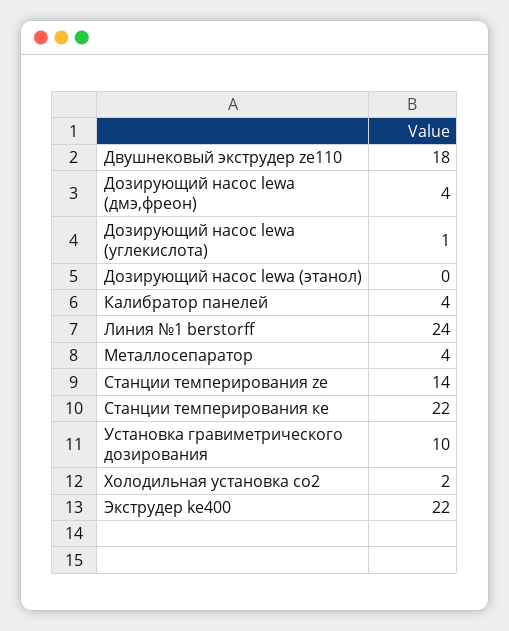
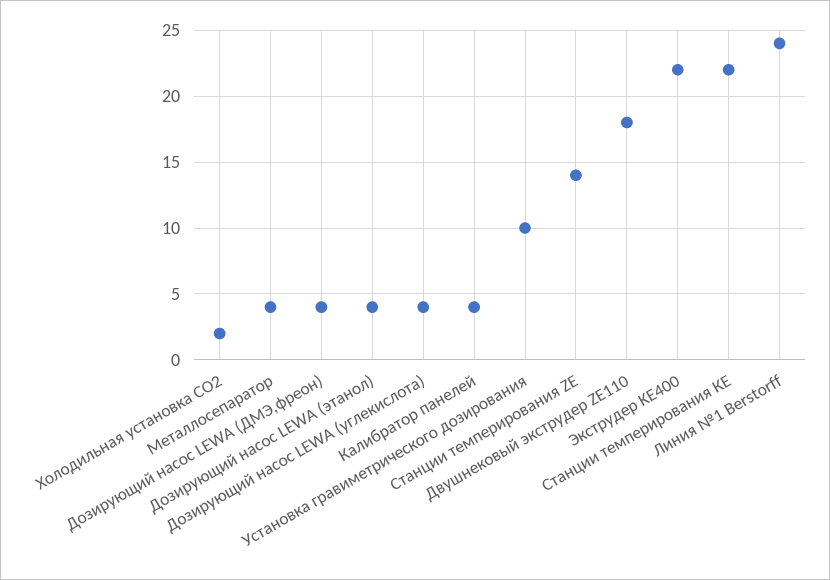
Дозирующий насос lewa (углекислота): 1 -> 4
Дозирующий насос lewa (этанол): 0 -> 4

